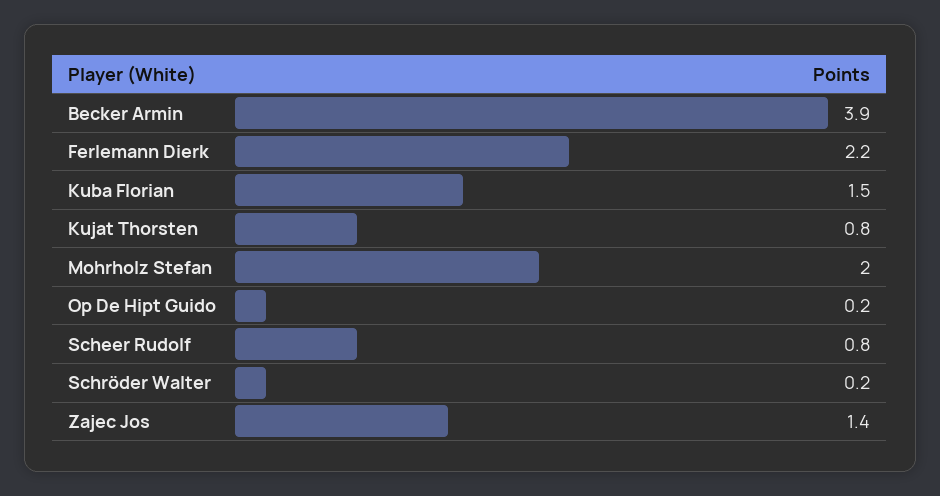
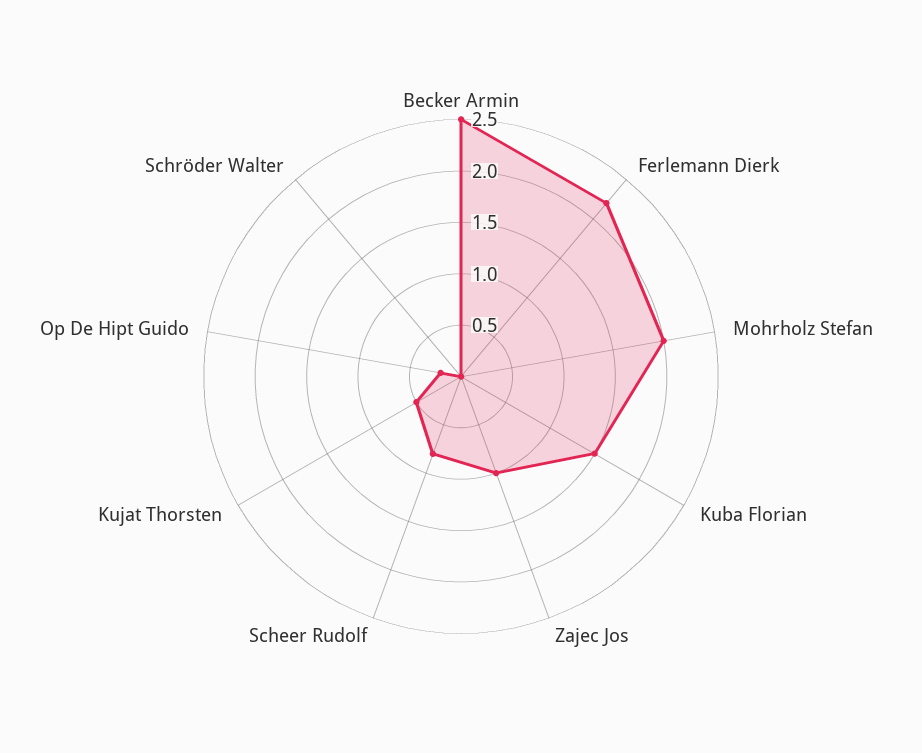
Becker Armin: 3.9 -> 2.5
Kujat Thorsten: 0.8 -> 0.5
Schröder Walter: 0.2 -> 0
Zajec Jos: 1.4 -> 1

